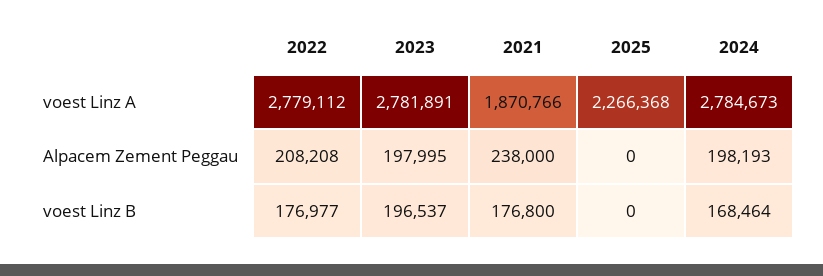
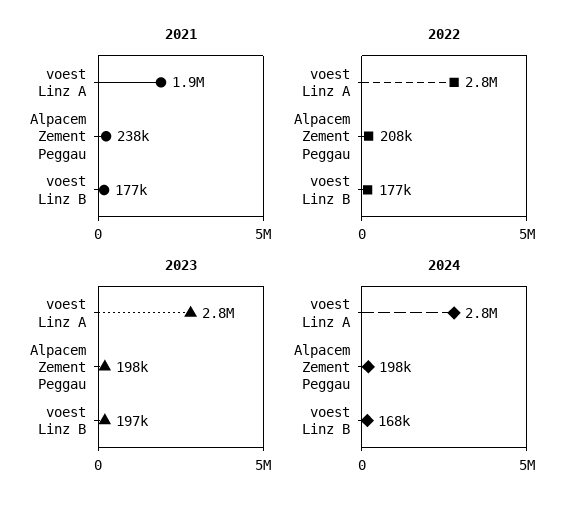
2025, voest Linz A: 2266368 -> none
2025, Alpacem Zement Peggau: 0 -> none
2025, voest Linz B: 0 -> none

